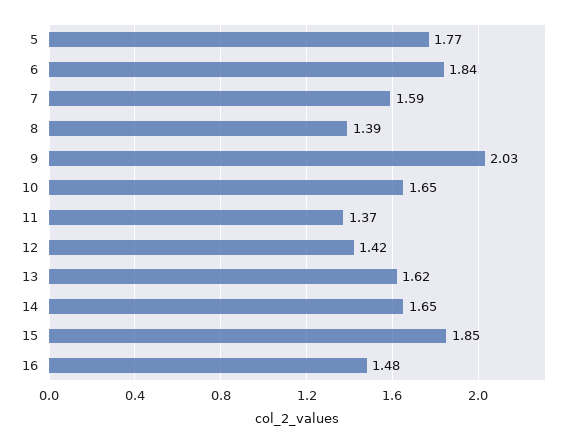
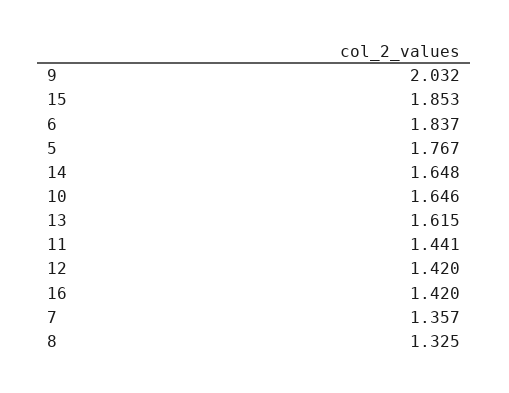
7: 1.59 -> 1.357
8: 1.39 -> 1.325
11: 1.37 -> 1.441
16: 1.48 -> 1.42

